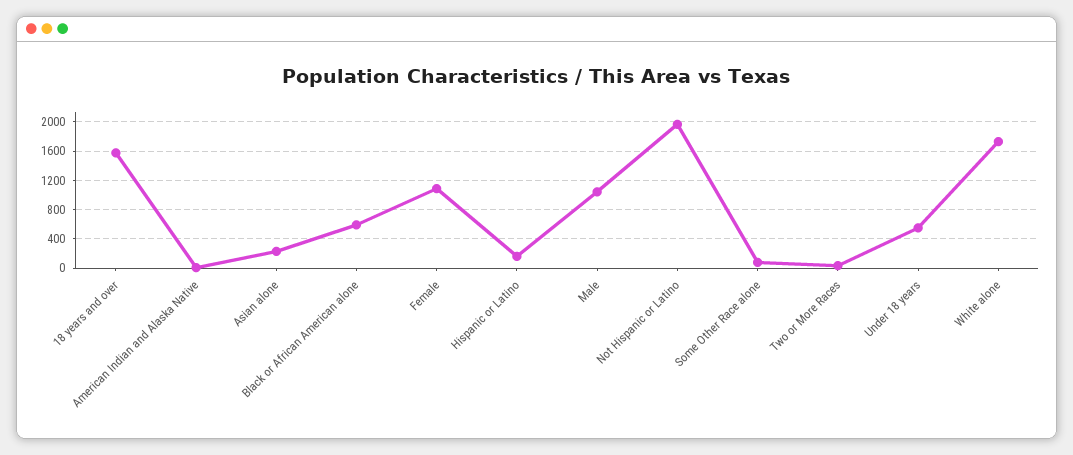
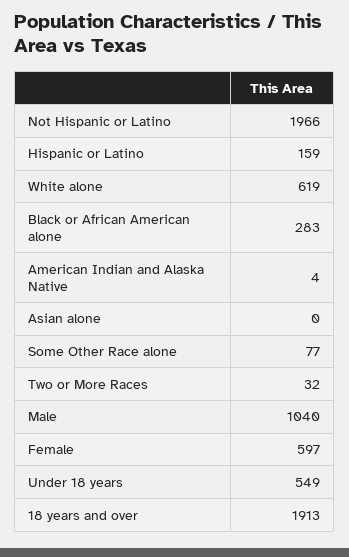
18 years and over: 1600 -> 1913
Asian alone: 200 -> 0
Black or African American alone: 600 -> 283
Female: 1100 -> 597
White alone: 1700 -> 619

